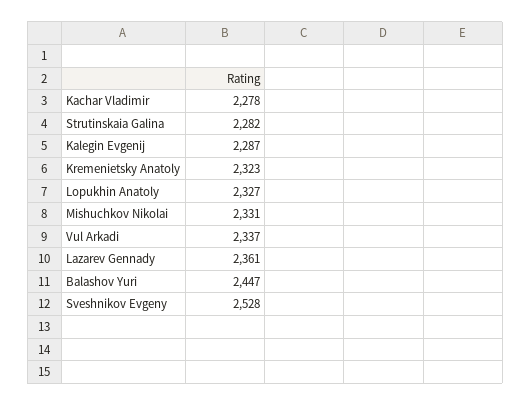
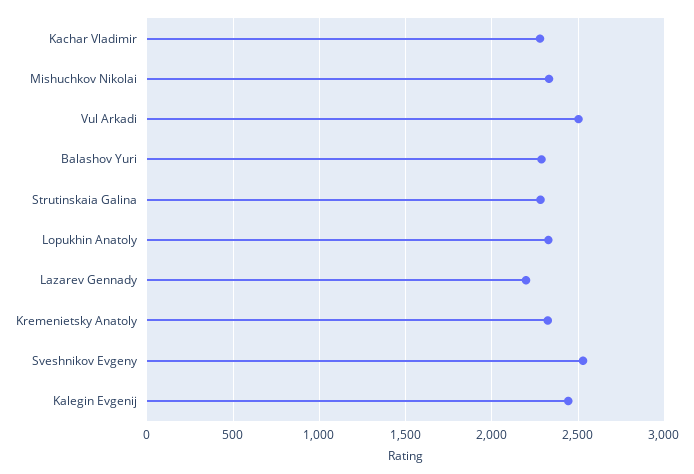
Kalegin Evgenij: 2287 -> 2450
Vul Arkadi: 2337 -> 2500
Lazarev Gennady: 2361 -> 2200
Balashov Yuri: 2447 -> 2300

